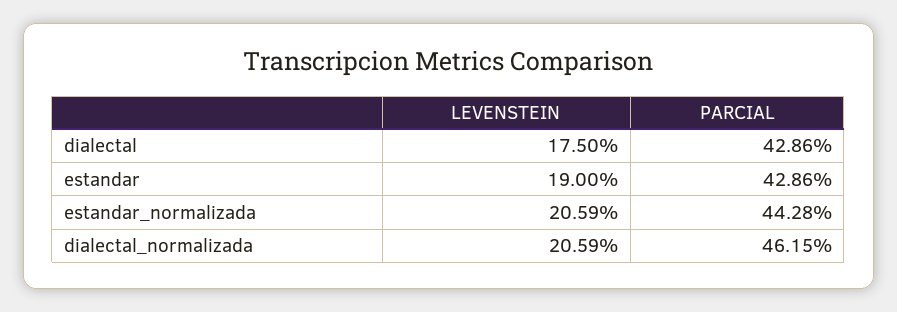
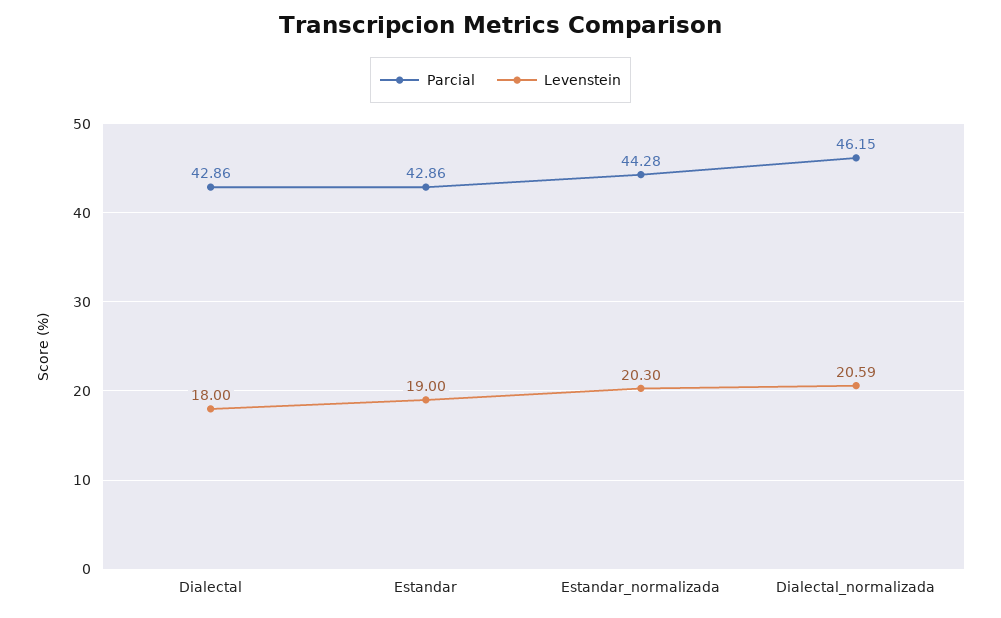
LEVENSTEIN, dialectal: 17.5 -> 18
LEVENSTEIN, estandar_normalizada: 20.59 -> 20.3

